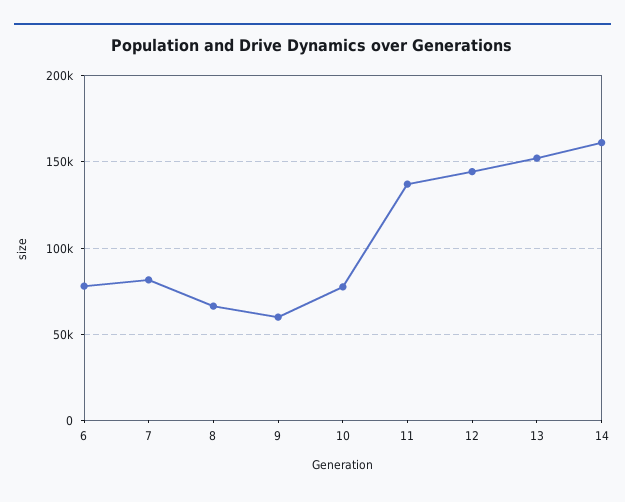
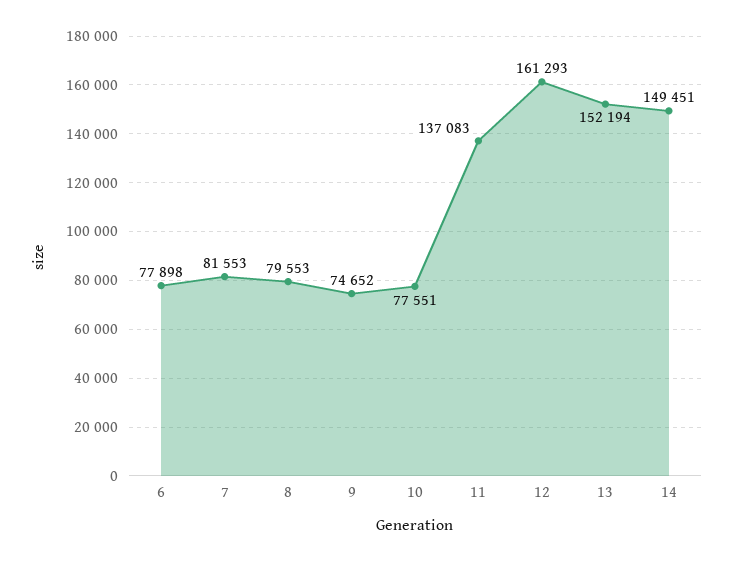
8: 65000 -> 79553
9: 60000 -> 74652
12: 145000 -> 161293
14: 160000 -> 149451

